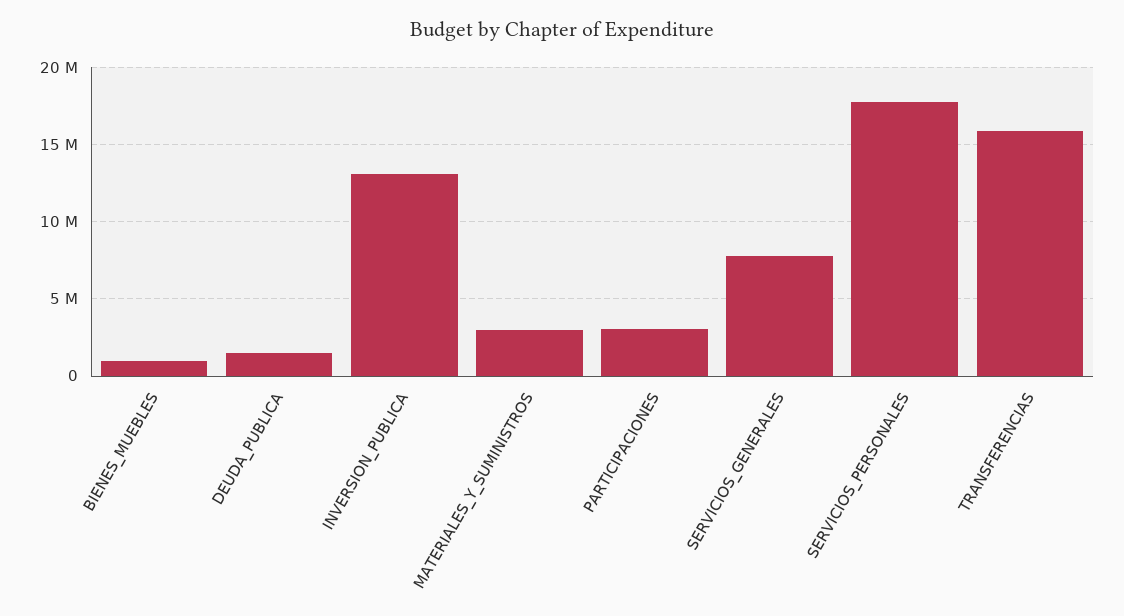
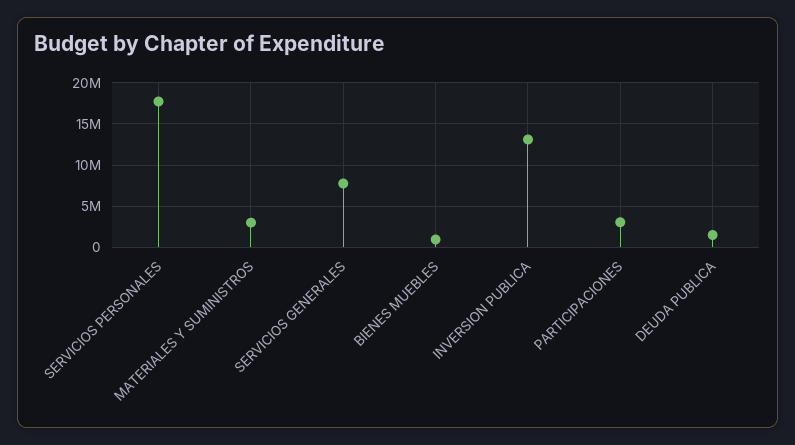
TRANSFERENCIAS: 16000000 -> none

